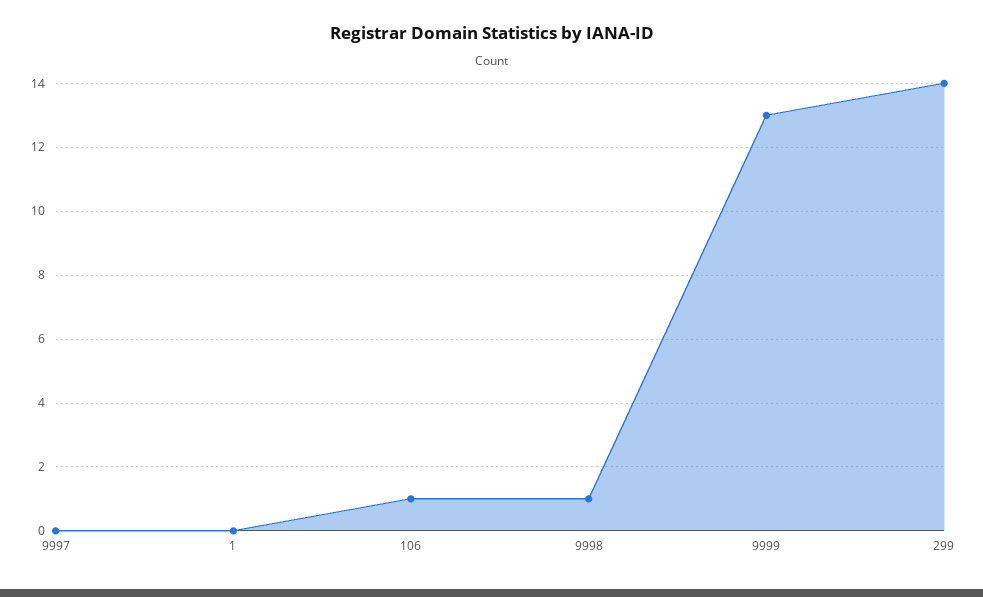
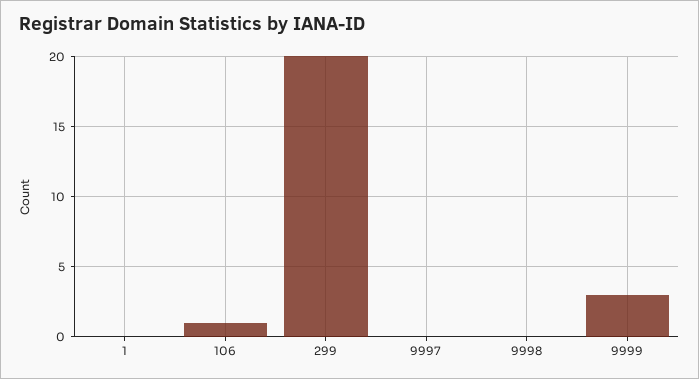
9998: 1 -> 0
9999: 13 -> 3
299: 14 -> 20

